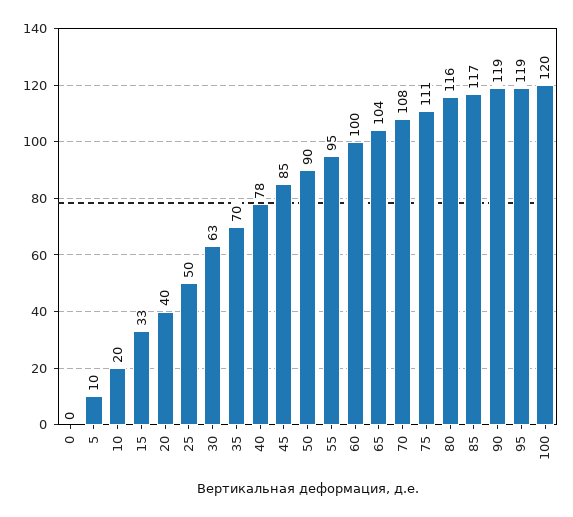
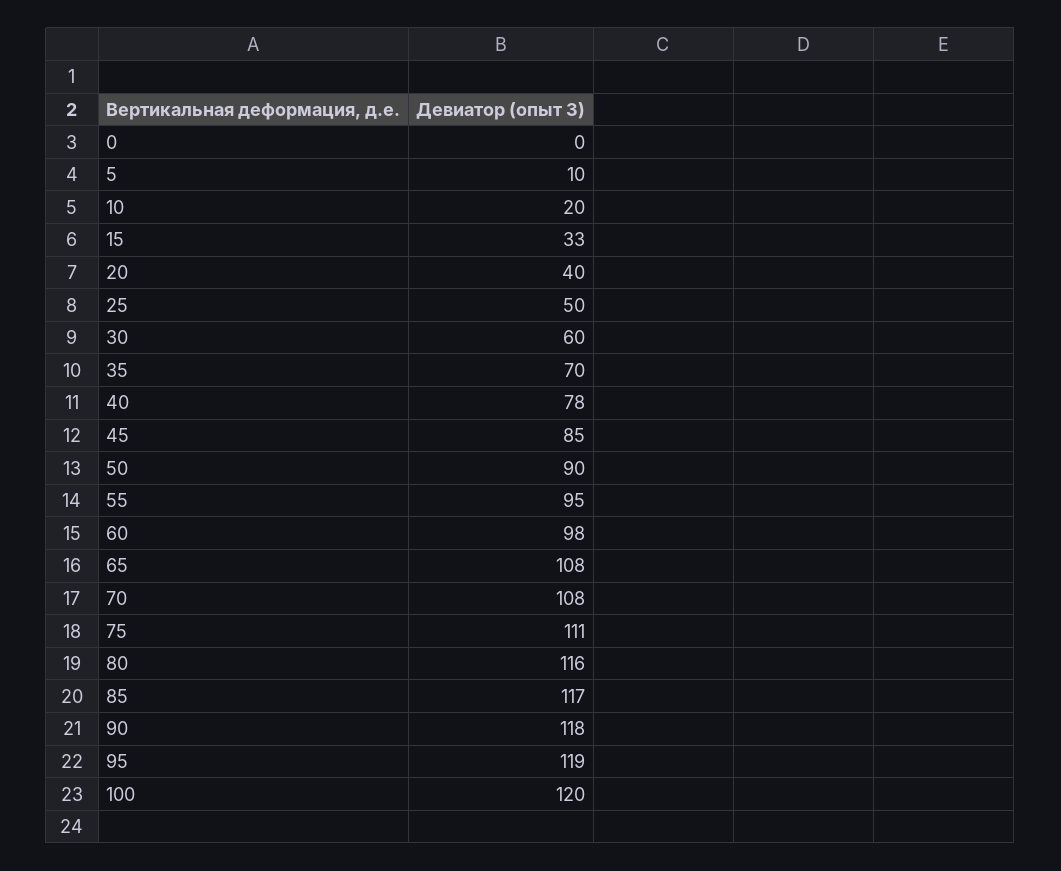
30: 63 -> 60
60: 100 -> 98
65: 104 -> 108
90: 119 -> 118

